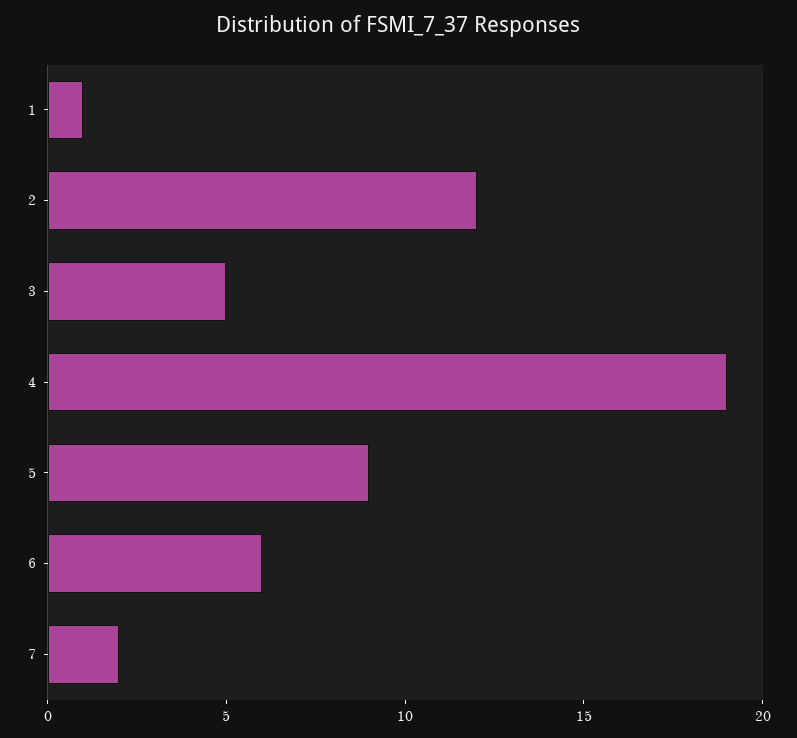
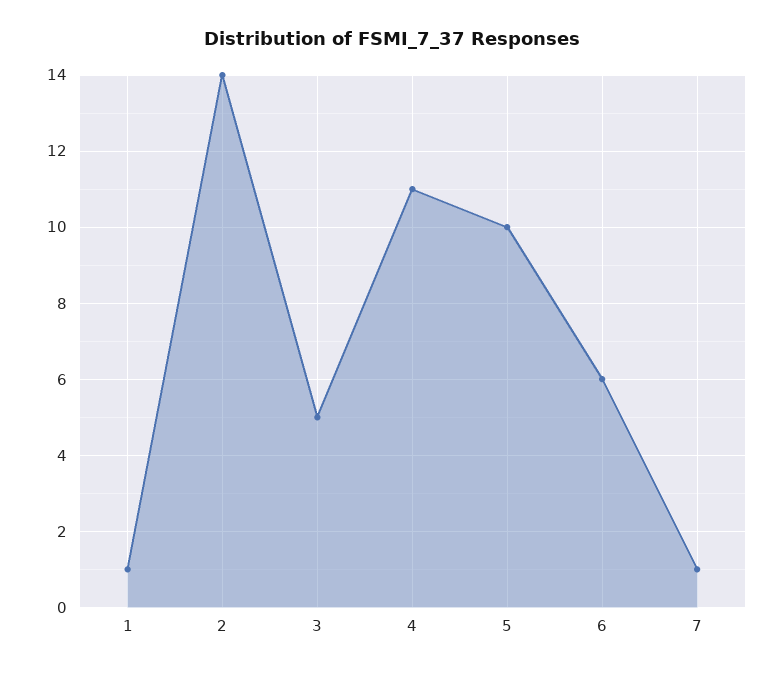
2: 12 -> 14
4: 19 -> 11
5: 9 -> 10
7: 2 -> 1

